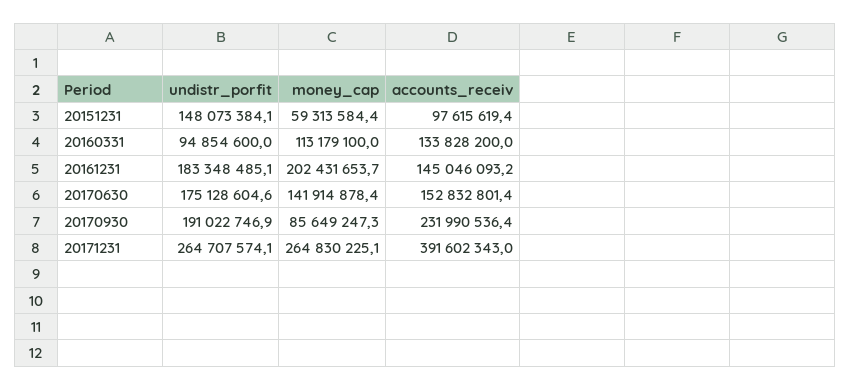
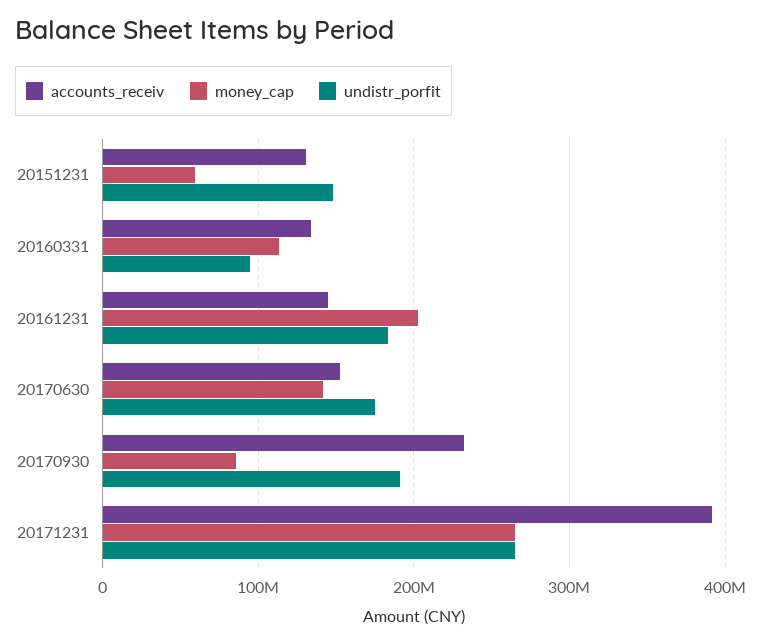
accounts_receiv, 20151231: 97615619.4 -> 130000000

